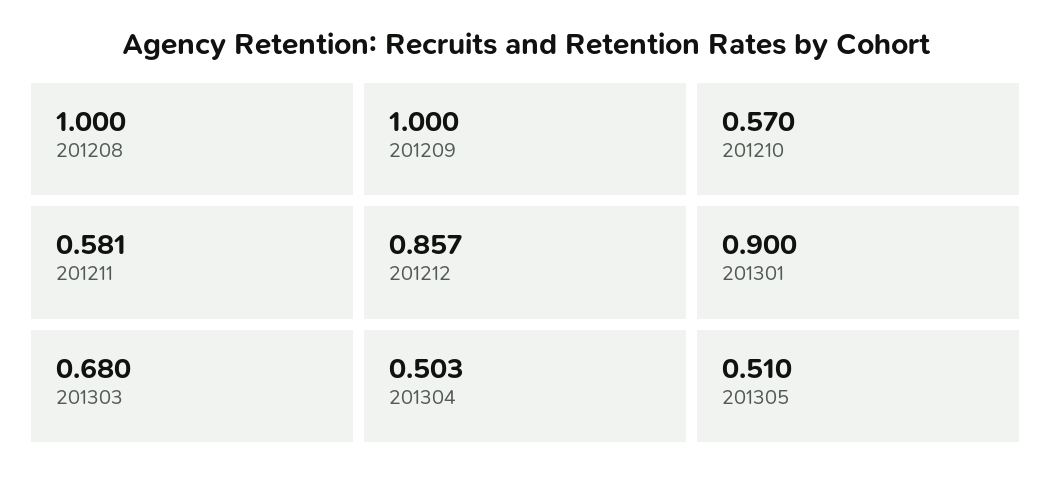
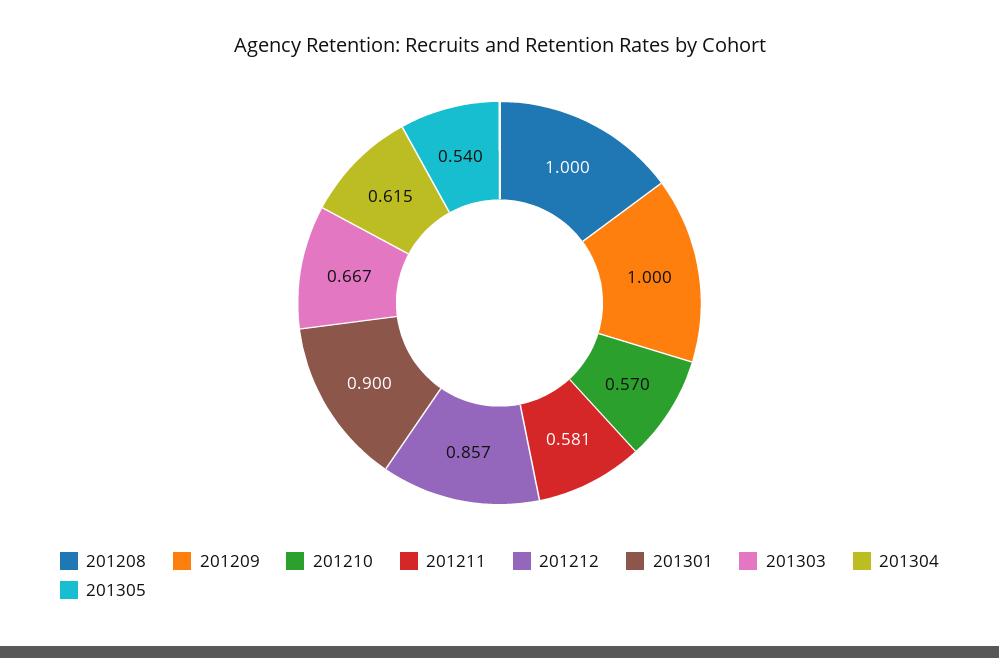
201303: 0.68 -> 0.667
201304: 0.503 -> 0.615
201305: 0.51 -> 0.54

